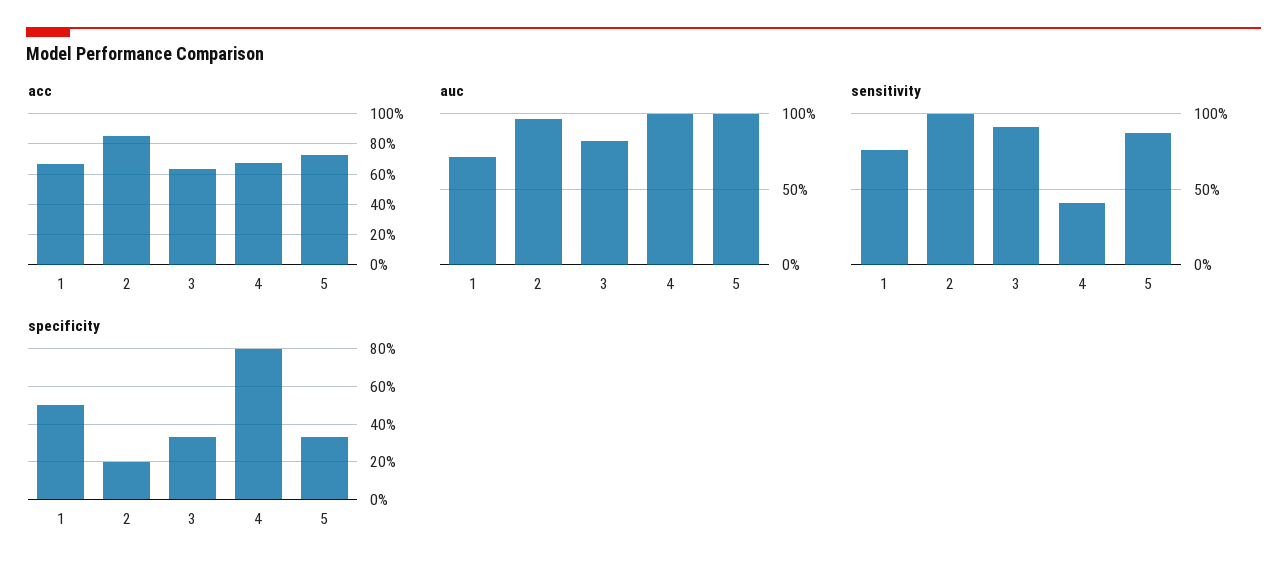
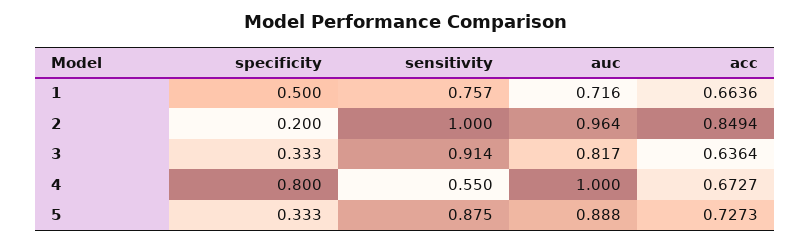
auc, 5: 1 -> 0.888
sensitivity, 4: 0.4 -> 0.55

